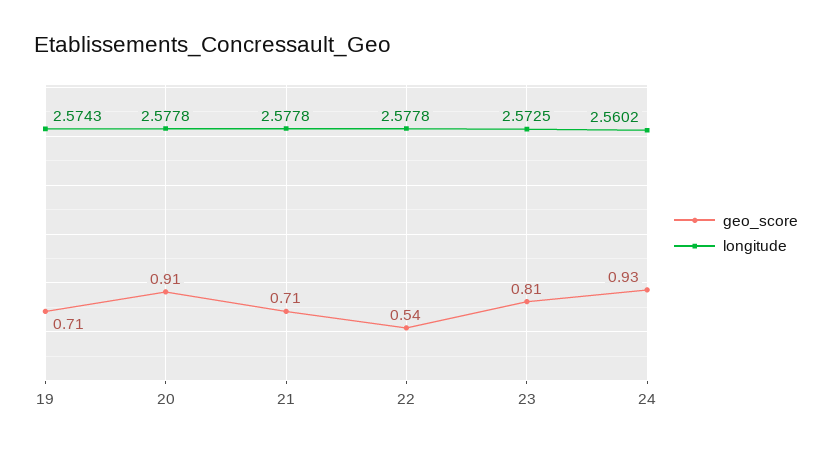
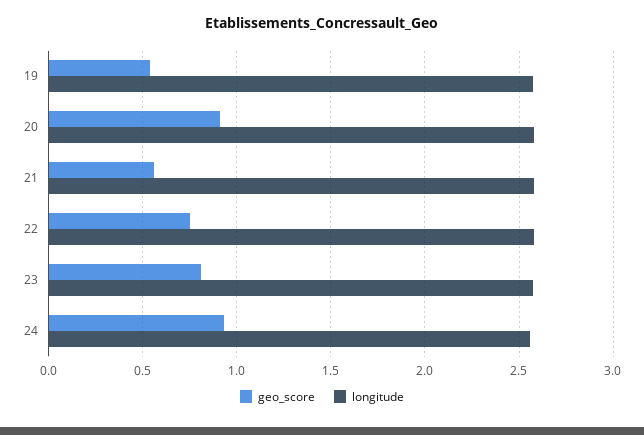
geo_score, 19: 0.71 -> 0.55
geo_score, 21: 0.71 -> 0.55
geo_score, 22: 0.54 -> 0.75

